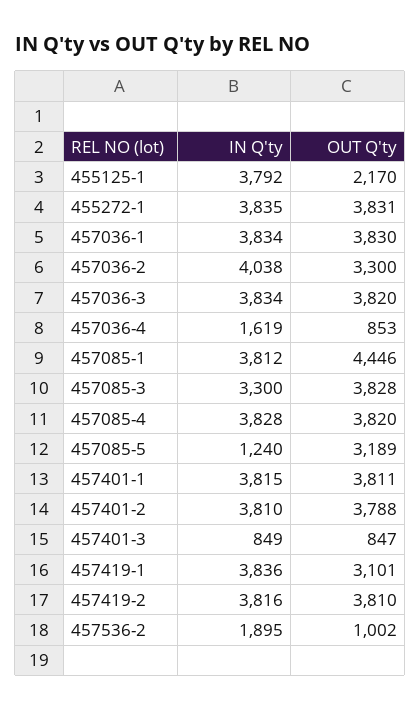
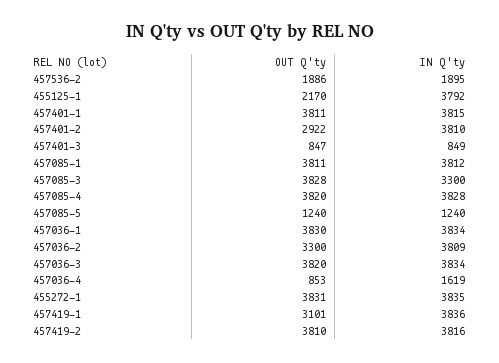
IN Q'ty, 457036-2: 4038 -> 3809
OUT Q'ty, 457085-1: 4446 -> 3811
OUT Q'ty, 457085-5: 3189 -> 1240
OUT Q'ty, 457401-2: 3788 -> 2922
OUT Q'ty, 457536-2: 1002 -> 1886

